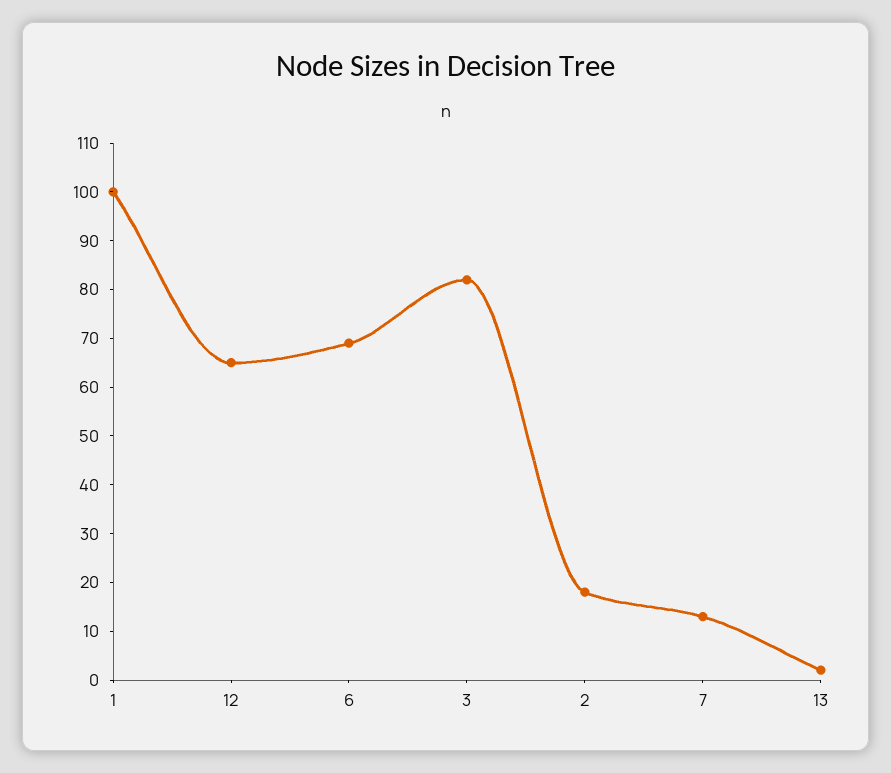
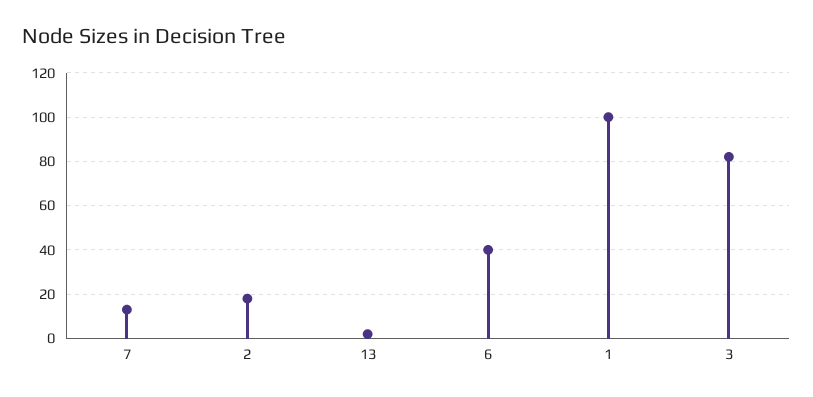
12: 65 -> none
6: 70 -> 40

